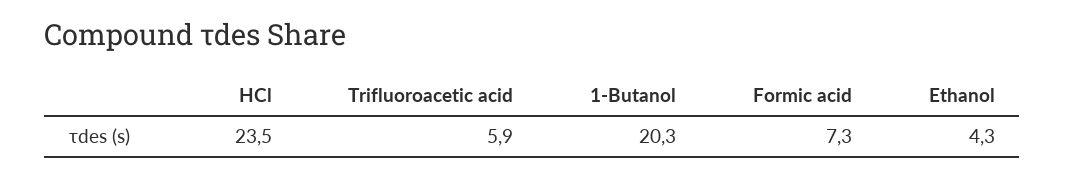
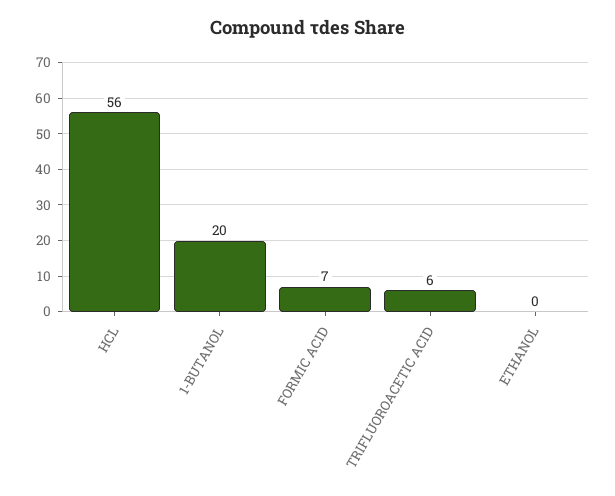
HCl: 23.5 -> 56
Ethanol: 4.3 -> 0

